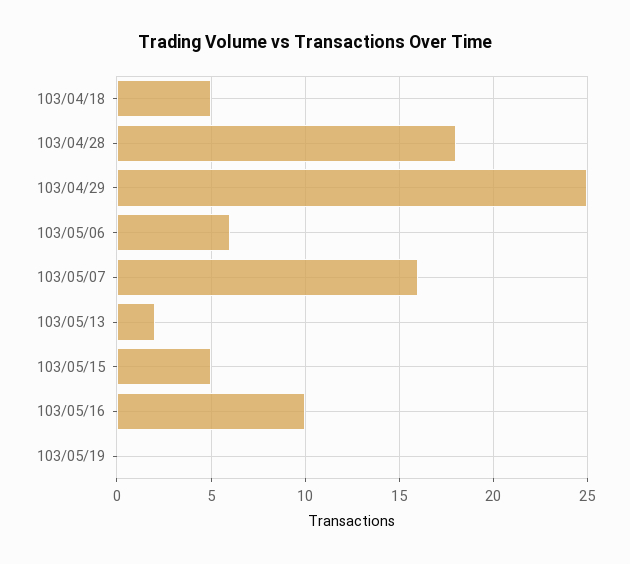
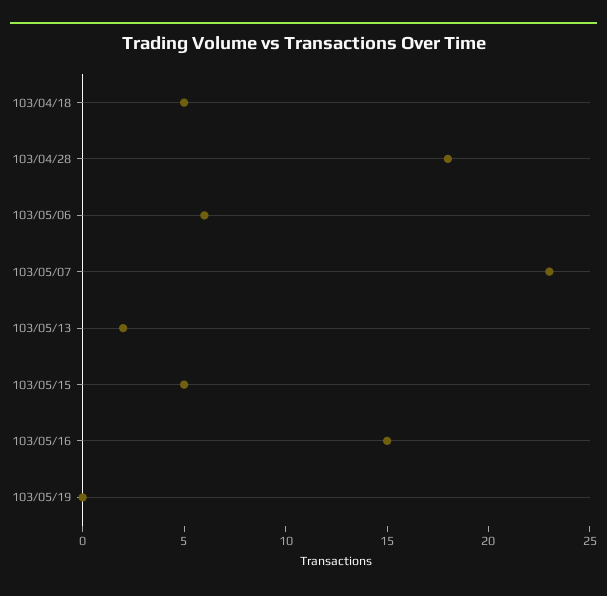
103/04/29: 25 -> none
103/05/07: 16 -> 23
103/05/16: 10 -> 15

